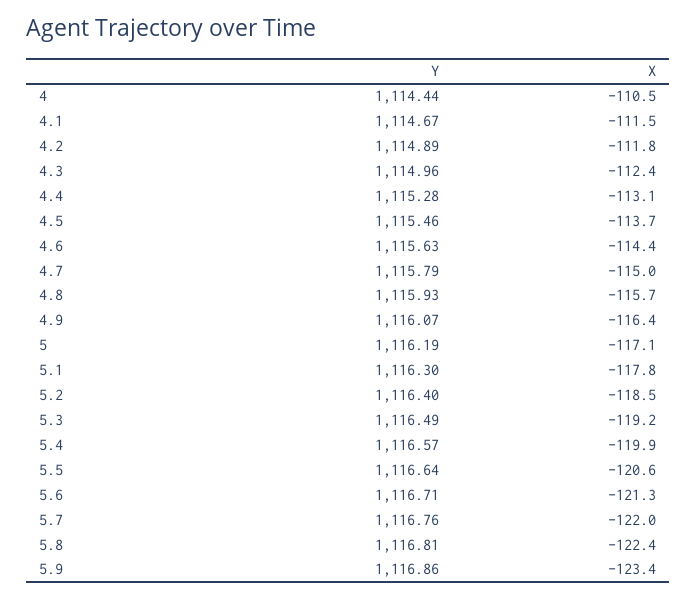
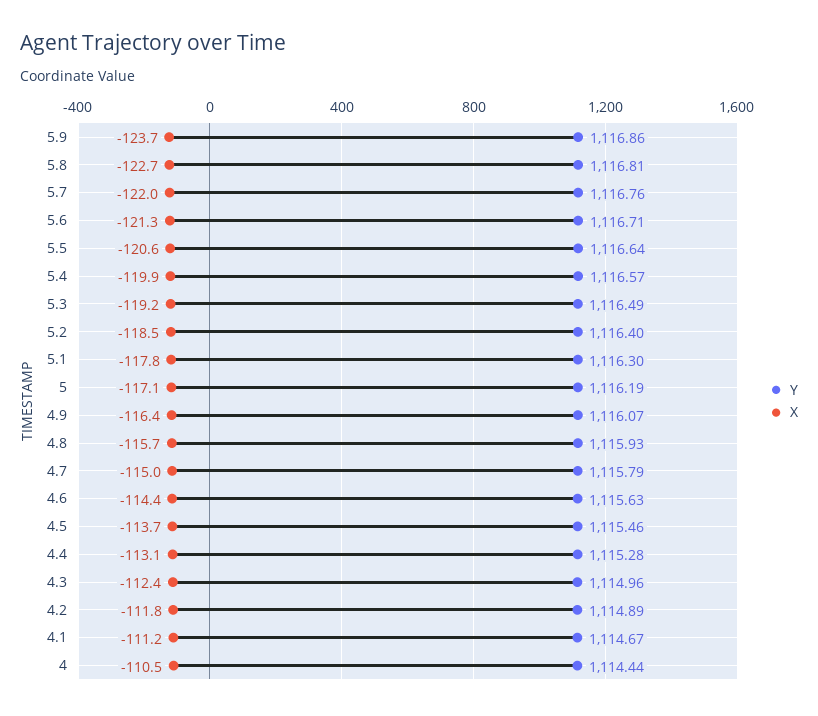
X, 4.1: -111.5 -> -111.2
X, 5.8: -122.4 -> -122.7
X, 5.9: -123.4 -> -123.7

